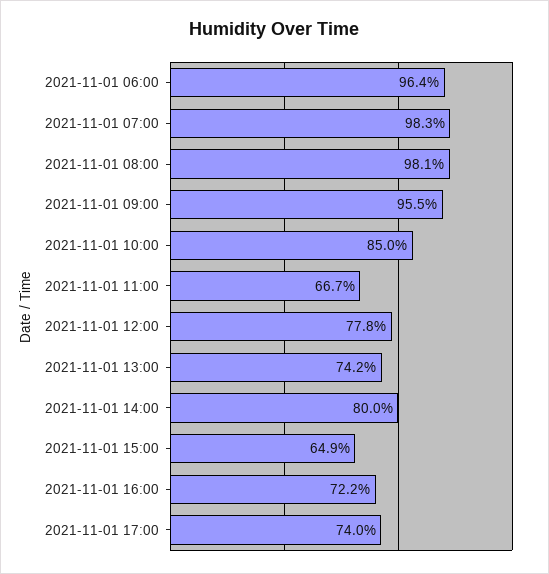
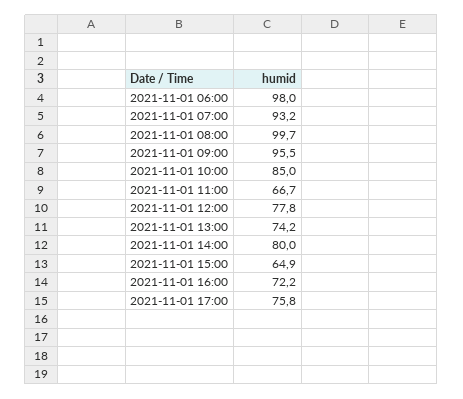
2021-11-01 06:00: 96.4 -> 98
2021-11-01 07:00: 98.3 -> 93.2
2021-11-01 08:00: 98.1 -> 99.7
2021-11-01 17:00: 74 -> 75.8

